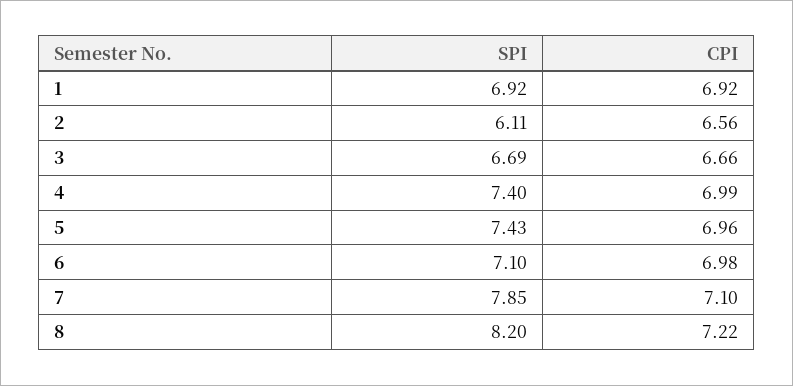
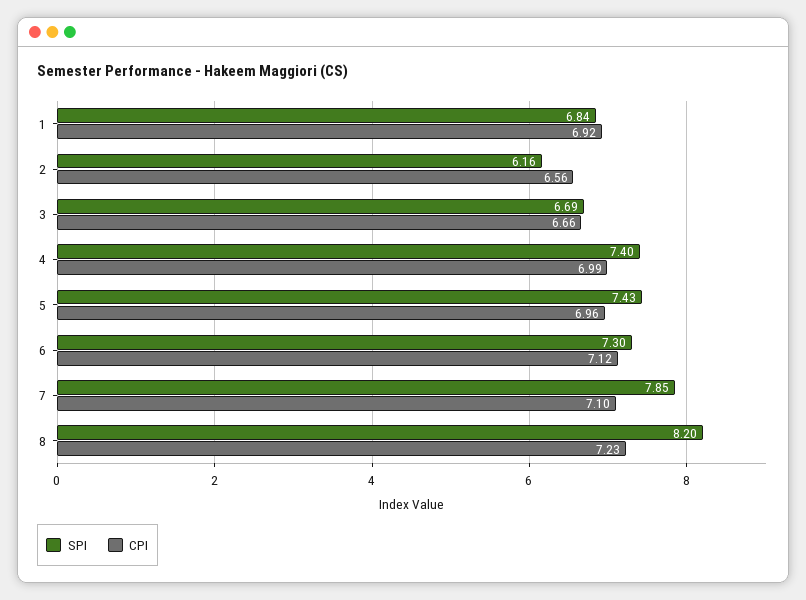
SPI, 1: 6.92 -> 6.84
SPI, 2: 6.11 -> 6.16
SPI, 6: 7.1 -> 7.3
CPI, 6: 6.98 -> 7.12
CPI, 8: 7.22 -> 7.23

